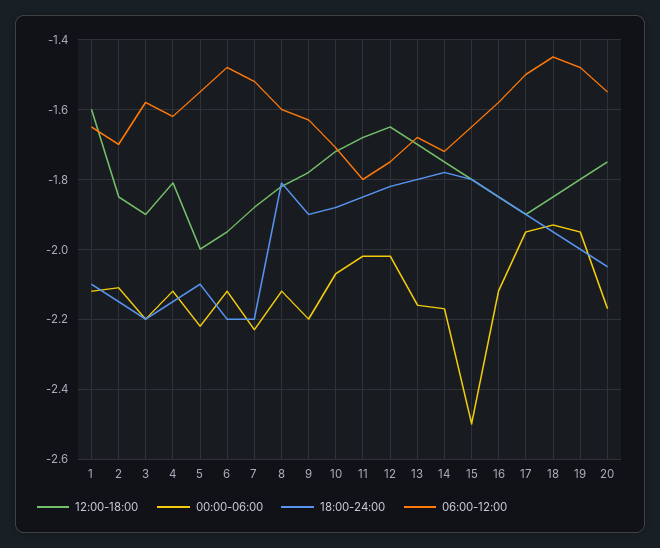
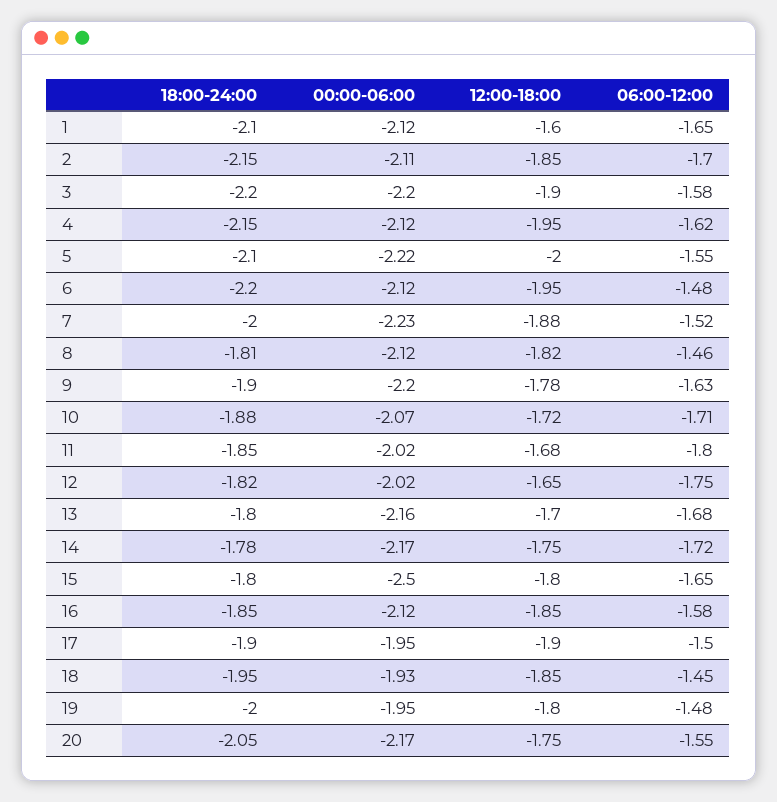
12:00-18:00, 4: -1.8 -> -1.95
18:00-24:00, 7: -2.2 -> -2
06:00-12:00, 8: -1.6 -> -1.46

